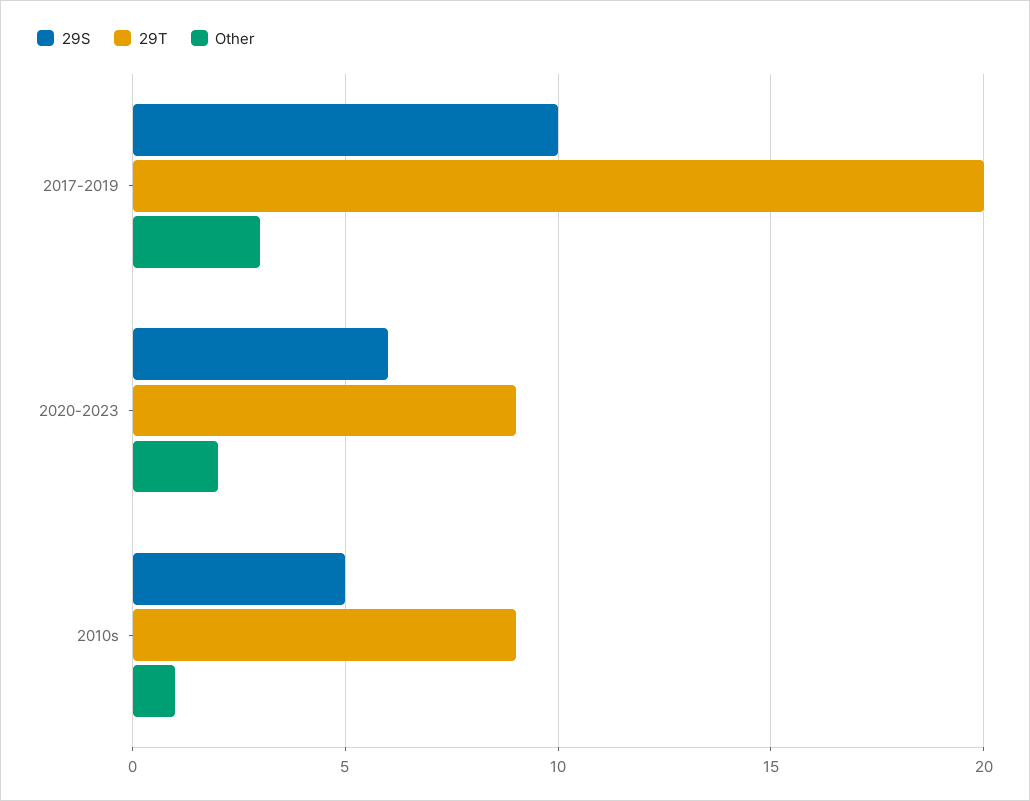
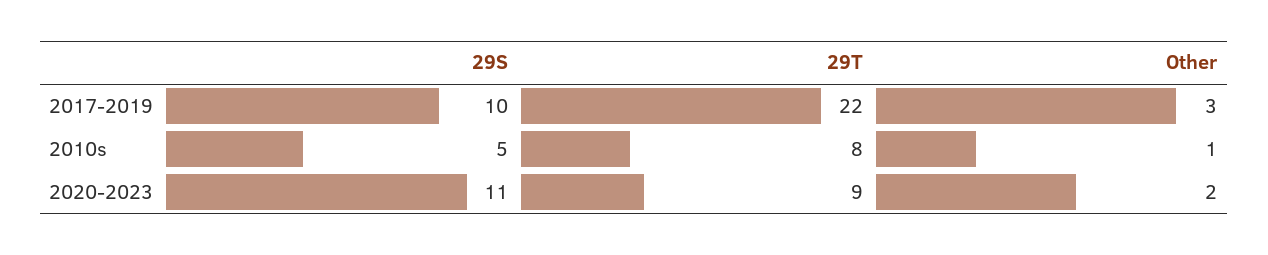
29T, 2017-2019: 20 -> 22
29S, 2020-2023: 6 -> 11
29T, 2010s: 9 -> 8

